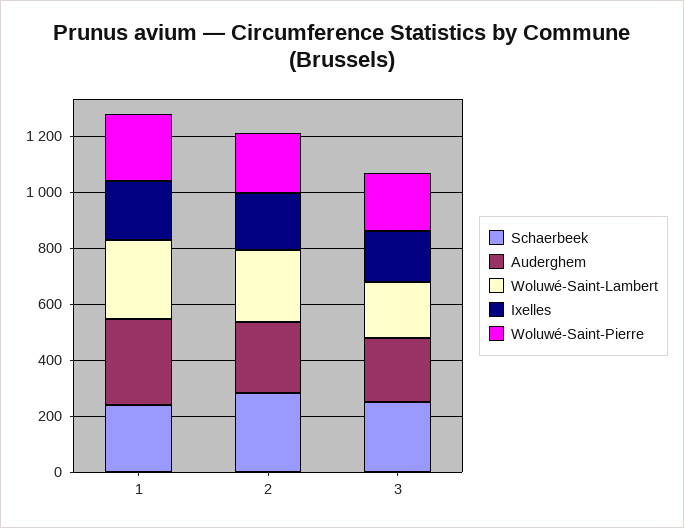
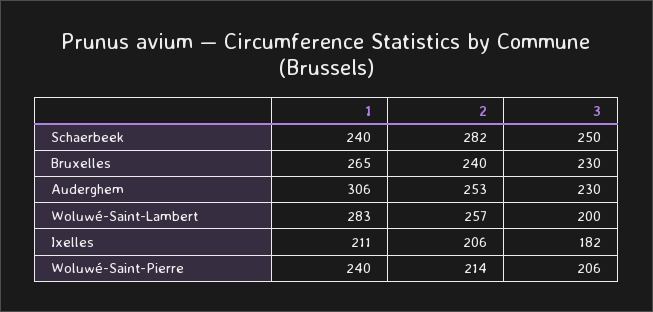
Bruxelles, 1: none -> 265
Bruxelles, 2: none -> 240
Bruxelles, 3: none -> 230

